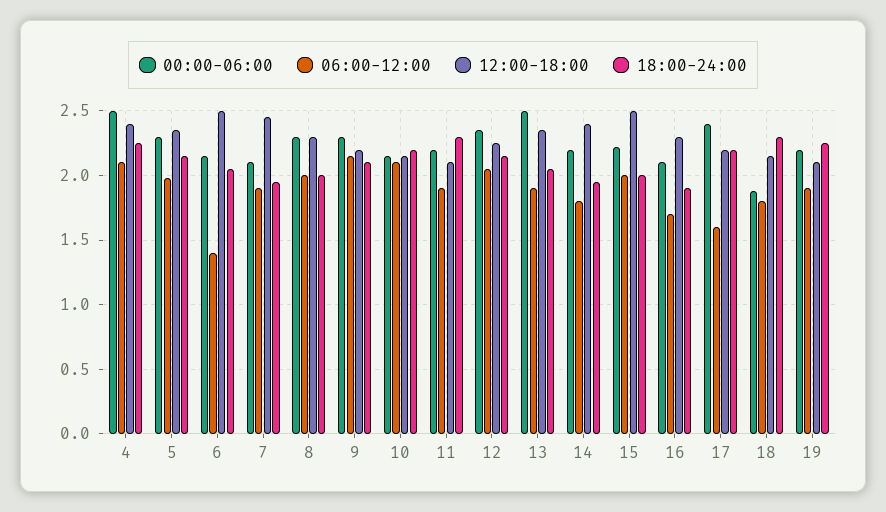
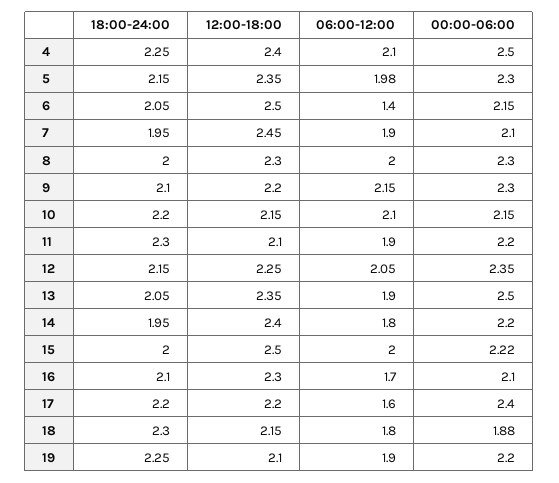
18:00-24:00, 16: 1.9 -> 2.1

